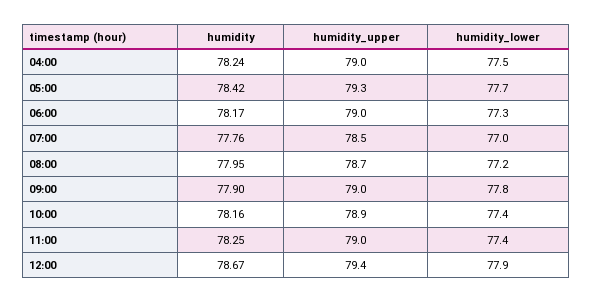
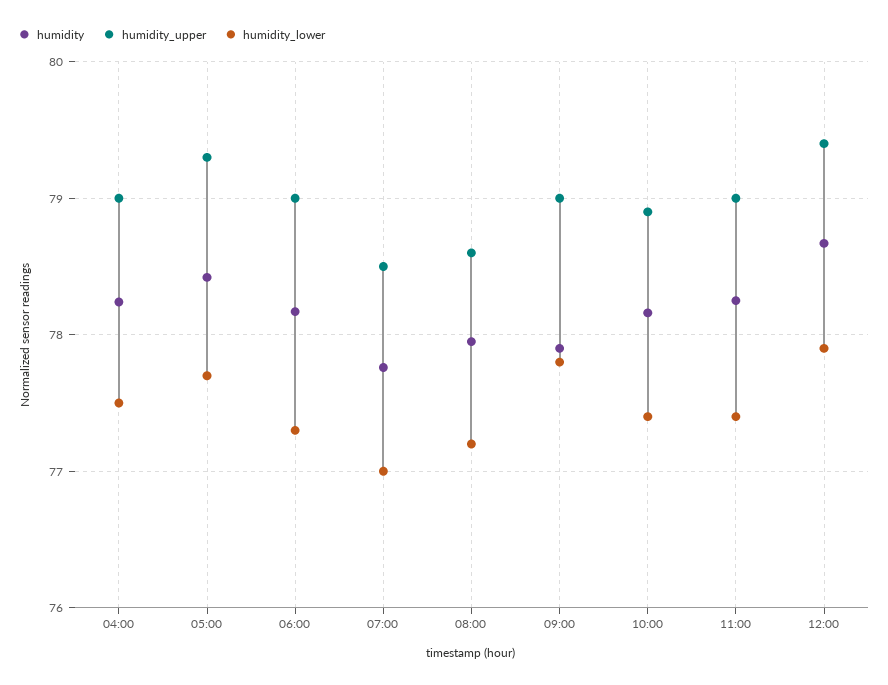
humidity_upper, 08:00: 78.7 -> 78.6

